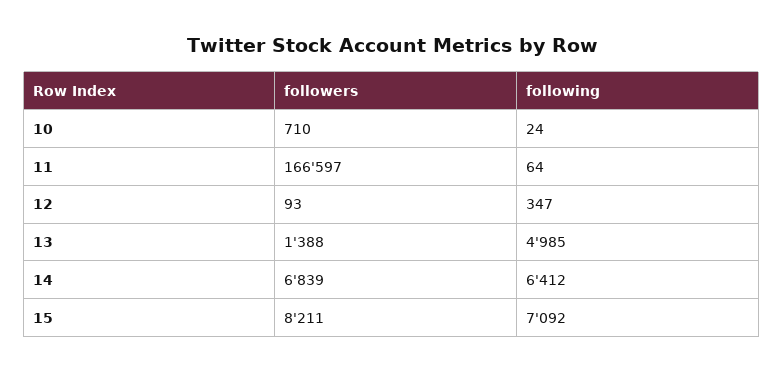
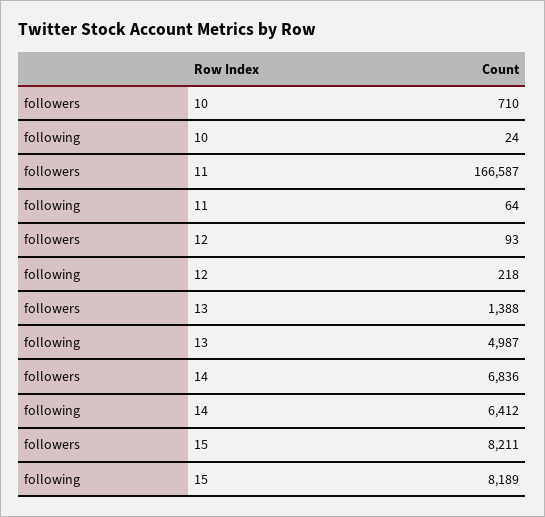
followers, 11: 166597 -> 166587
following, 12: 347 -> 218
following, 13: 4985 -> 4987
followers, 14: 6839 -> 6836
following, 15: 7092 -> 8189

